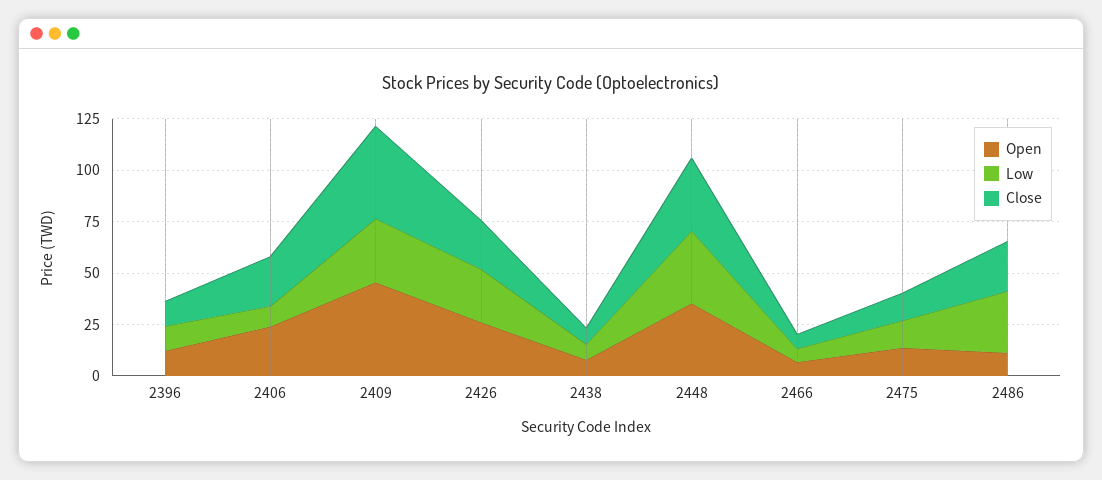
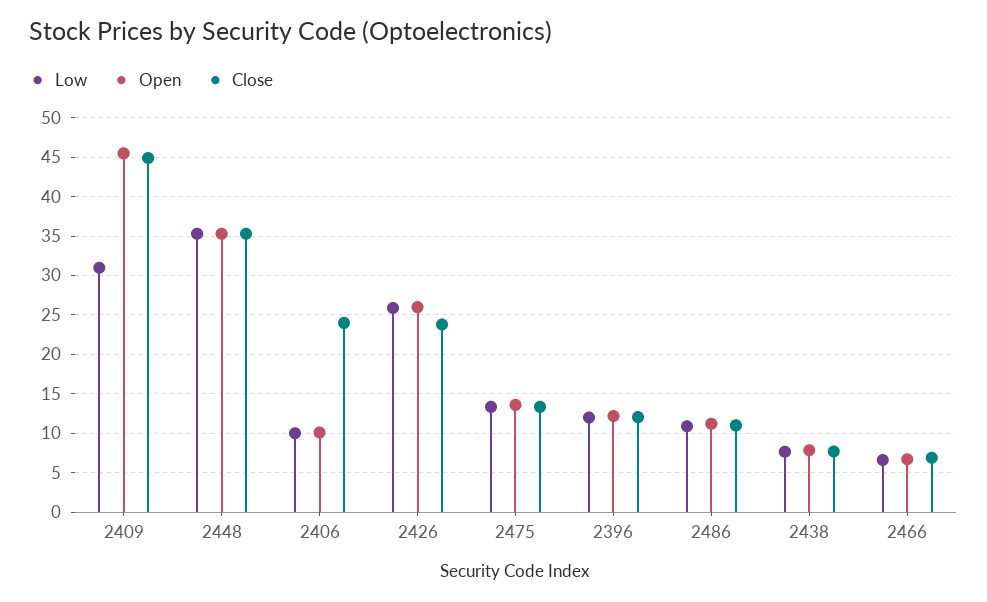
Open, 2406: 25 -> 10
Low, 2486: 30 -> 11
Close, 2486: 25 -> 11

